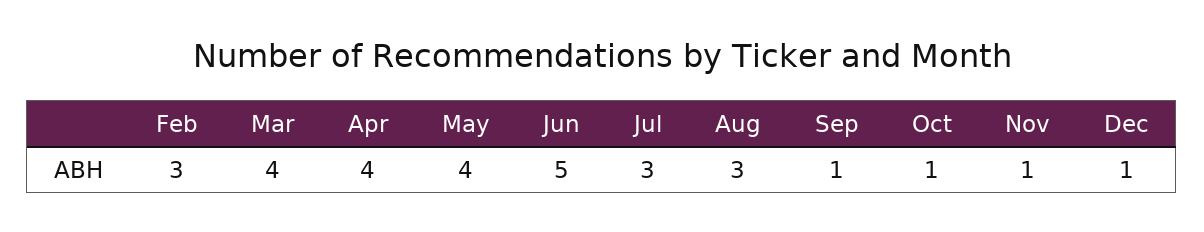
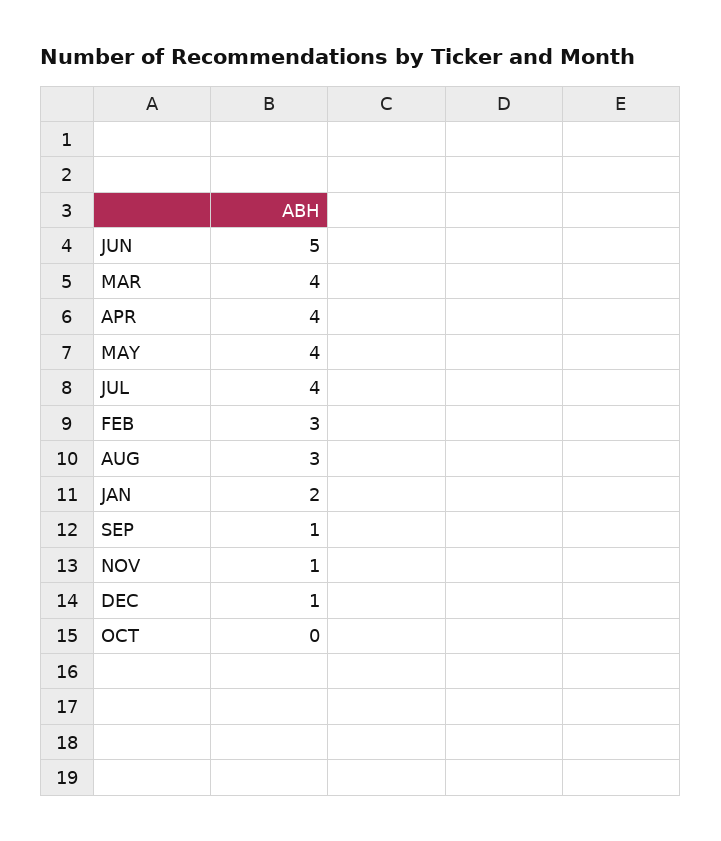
Jul: 3 -> 4
Oct: 1 -> 0
JAN: none -> 2

